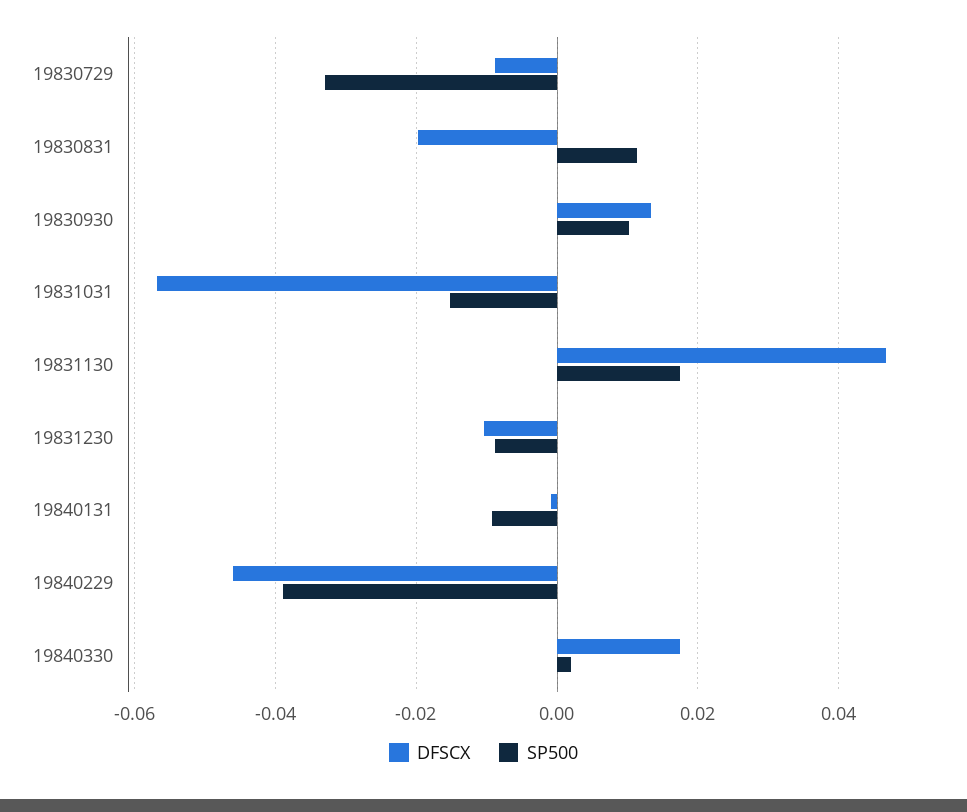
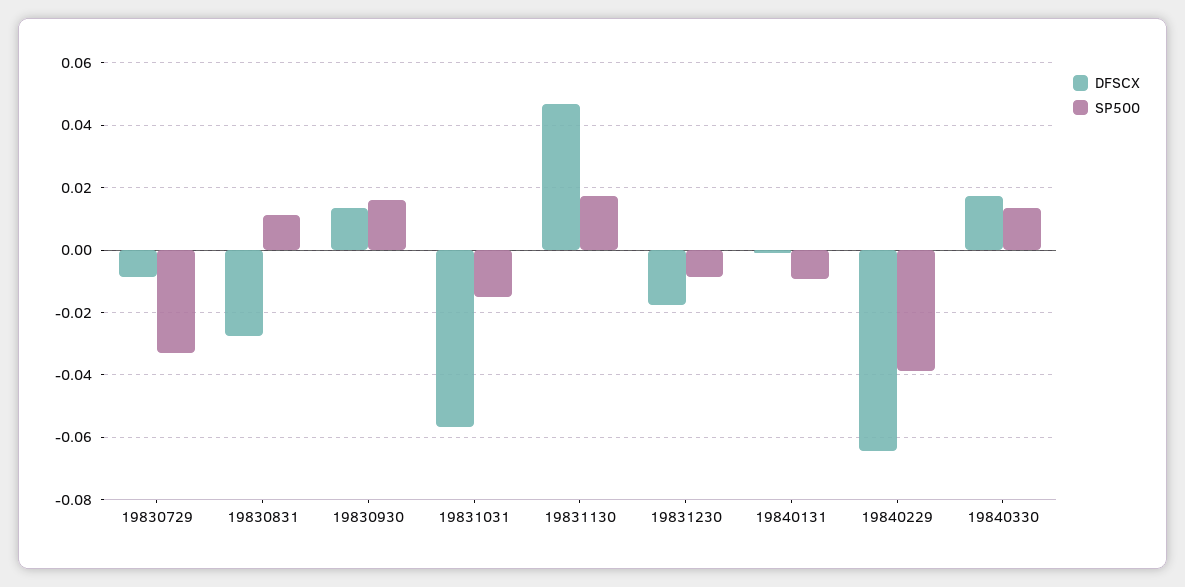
DFSCX, 19830831: -0.02 -> -0.028
SP500, 19830930: 0.01 -> 0.016
DFSCX, 19831230: -0.01 -> -0.018
DFSCX, 19840229: -0.046 -> -0.064
SP500, 19840330: 0.002 -> 0.014

